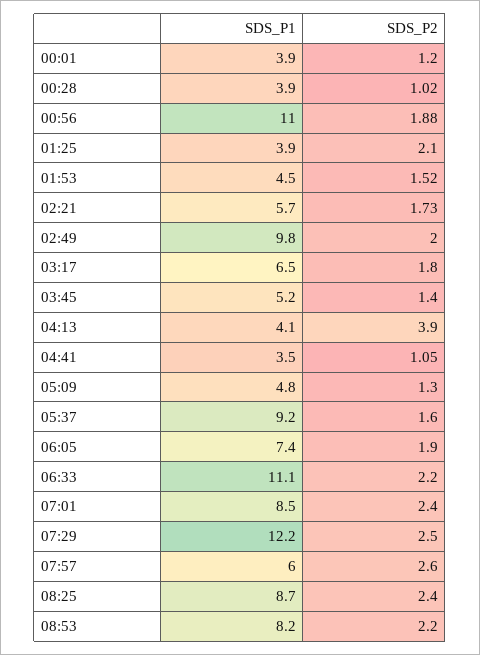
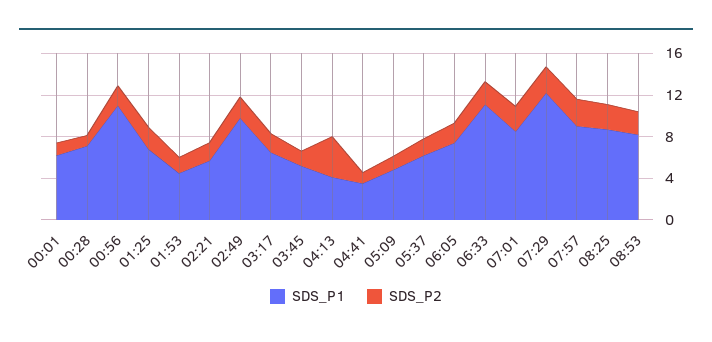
SDS_P1, 00:01: 3.9 -> 6
SDS_P1, 00:28: 3.9 -> 7
SDS_P1, 01:25: 3.9 -> 7
SDS_P1, 05:37: 9.2 -> 6
SDS_P1, 07:57: 6 -> 9

